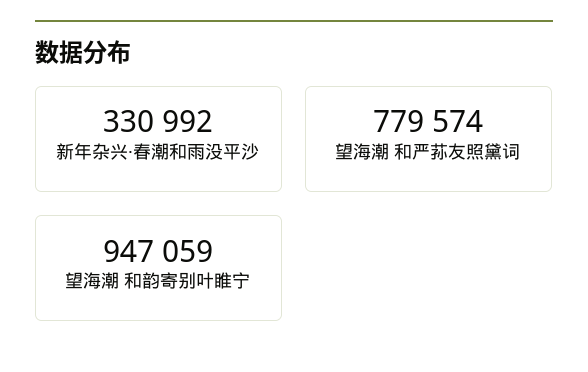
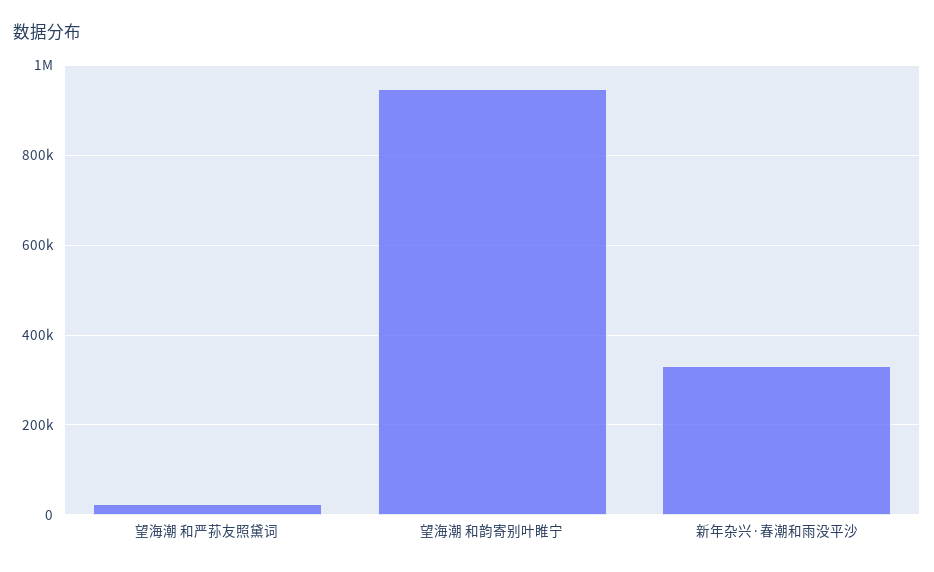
望海潮 和严荪友照黛词: 779574 -> 20000

